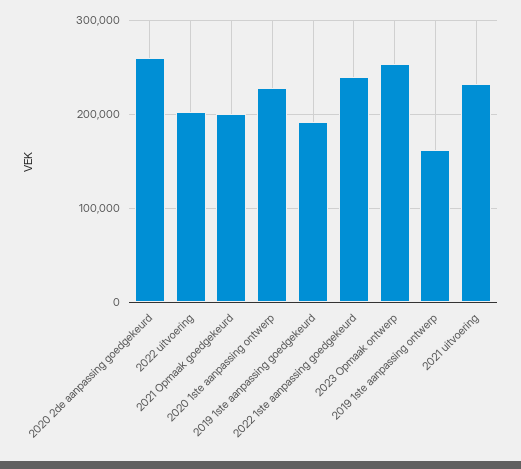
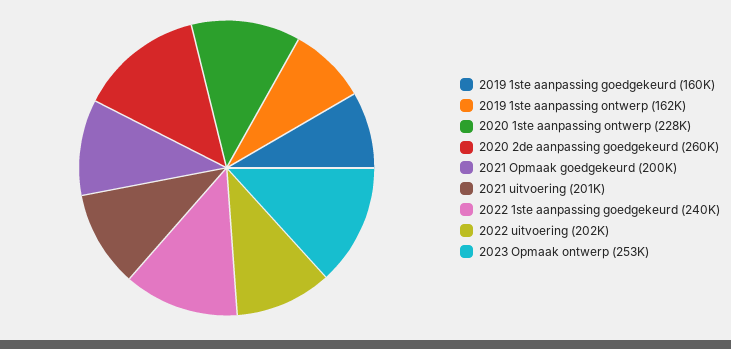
2019 1ste aanpassing goedgekeurd: 190000 -> 160000
2021 uitvoering: 230000 -> 201000

